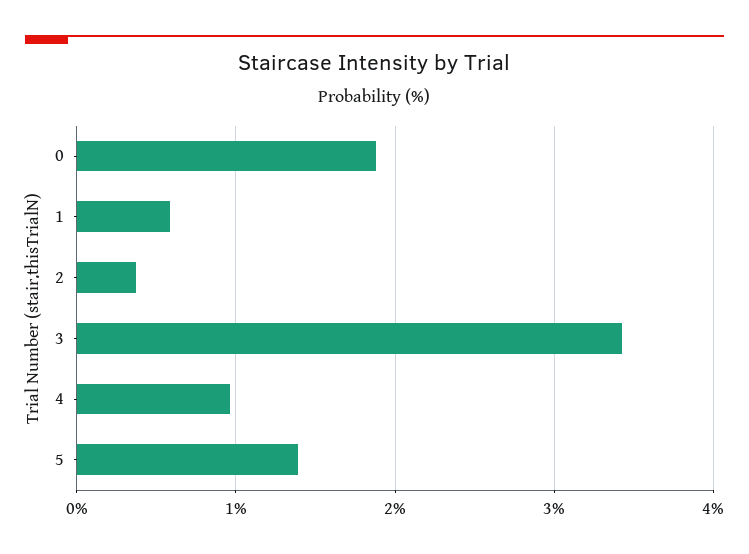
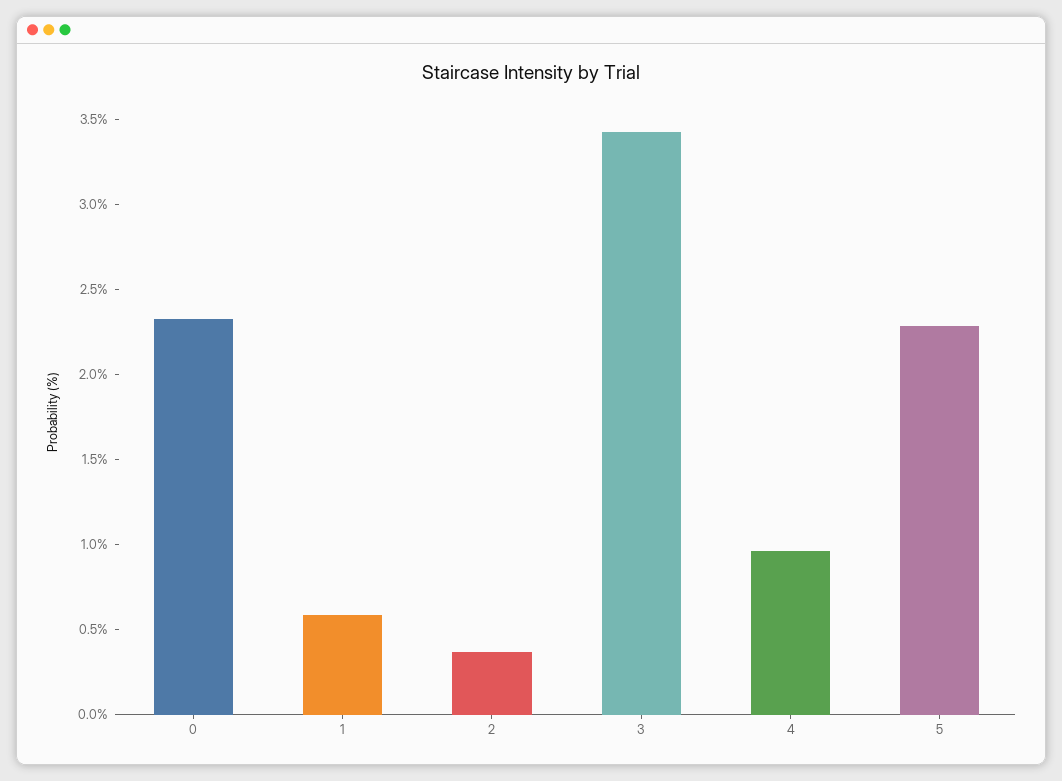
0: 1.9 -> 2.3
5: 1.4 -> 2.3

